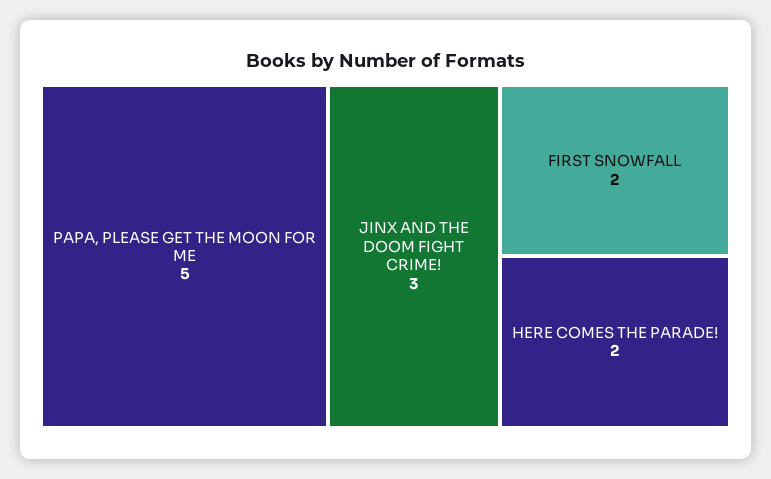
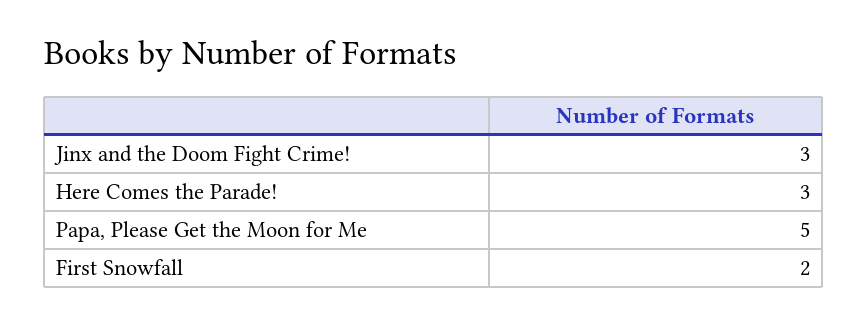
HERE COMES THE PARADE!: 2 -> 3

